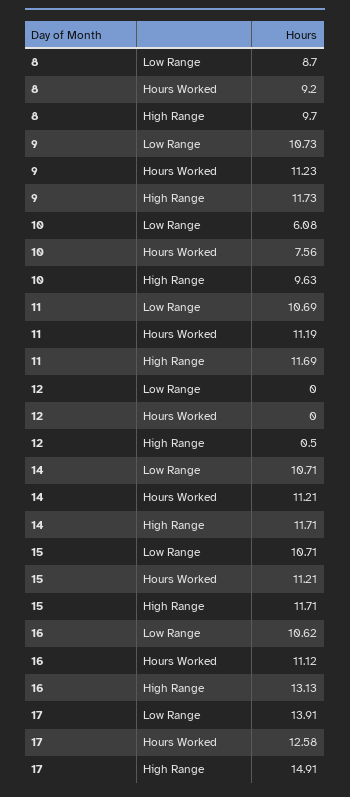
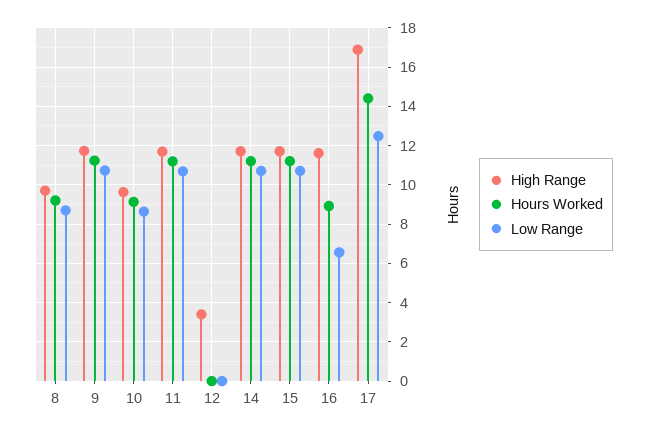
Low Range, 10: 6.08 -> 8.5
Hours Worked, 10: 7.56 -> 9
High Range, 12: 0.5 -> 3.5
Low Range, 16: 10.62 -> 6.5
Hours Worked, 16: 11.12 -> 9
High Range, 16: 13.13 -> 11.5
Low Range, 17: 13.91 -> 12.5
Hours Worked, 17: 12.58 -> 14.5
High Range, 17: 14.91 -> 17

